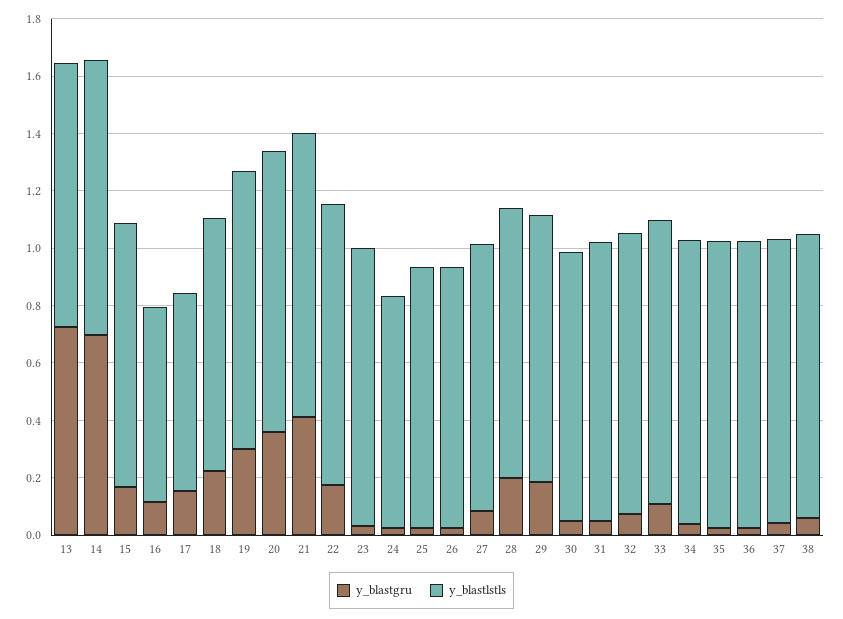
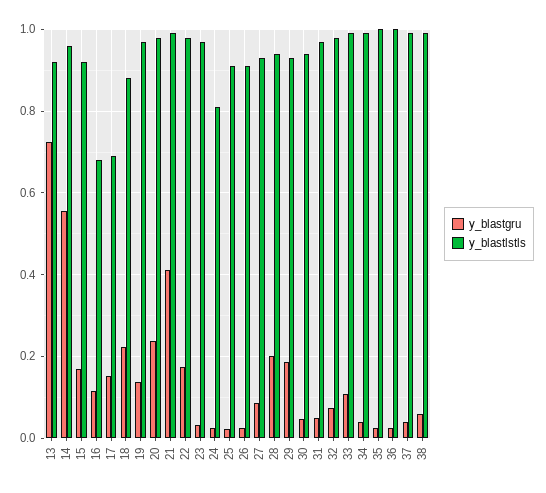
y_blastgru, 14: 0.7 -> 0.56
y_blastgru, 19: 0.3 -> 0.14
y_blastgru, 20: 0.35 -> 0.24

